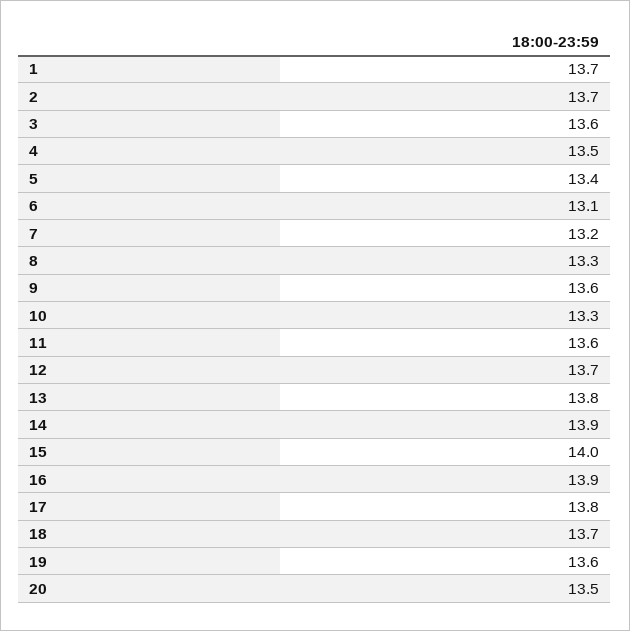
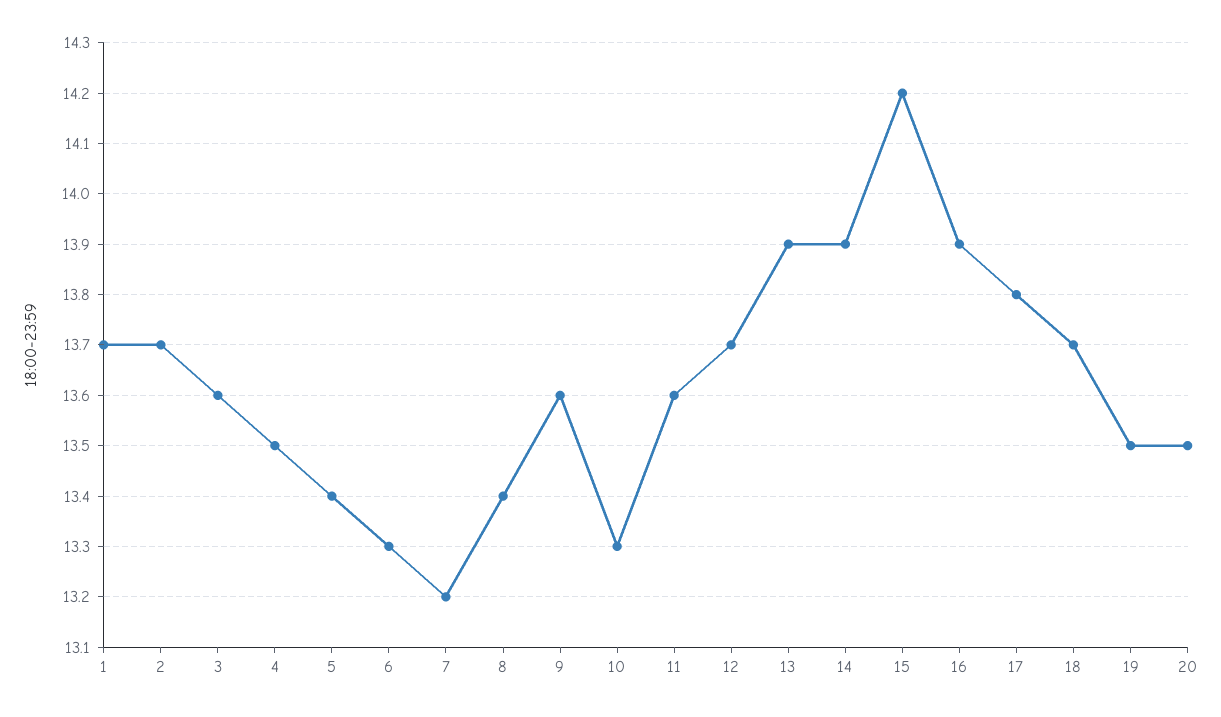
6: 13.1 -> 13.3
8: 13.3 -> 13.4
13: 13.8 -> 13.9
15: 14 -> 14.2
19: 13.6 -> 13.5

